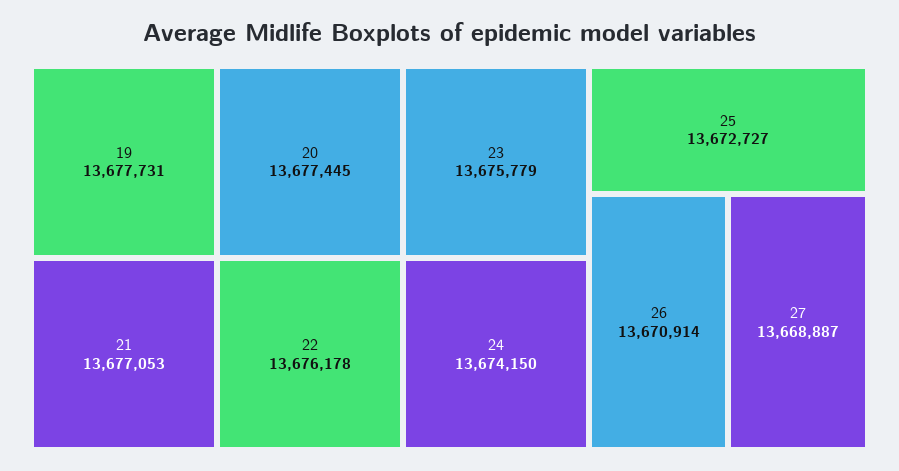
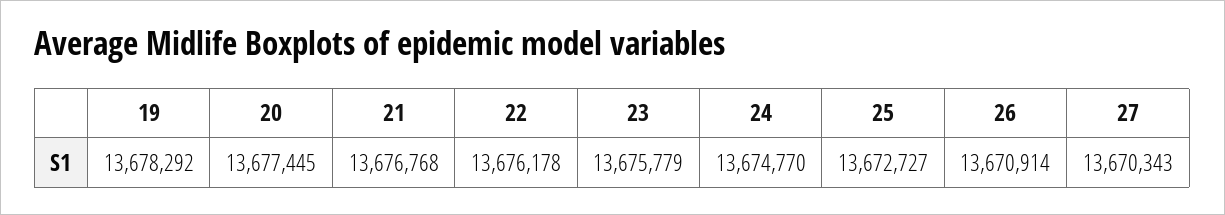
19: 13677731 -> 13678292
21: 13677053 -> 13676768
24: 13674150 -> 13674770
27: 13668887 -> 13670343

